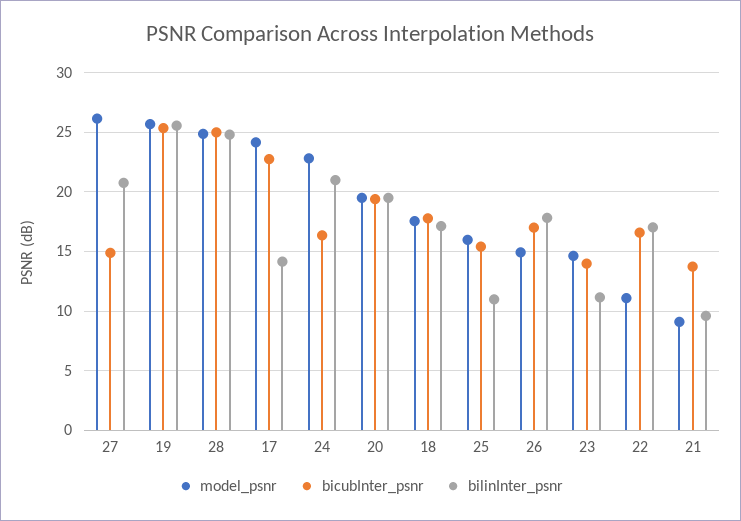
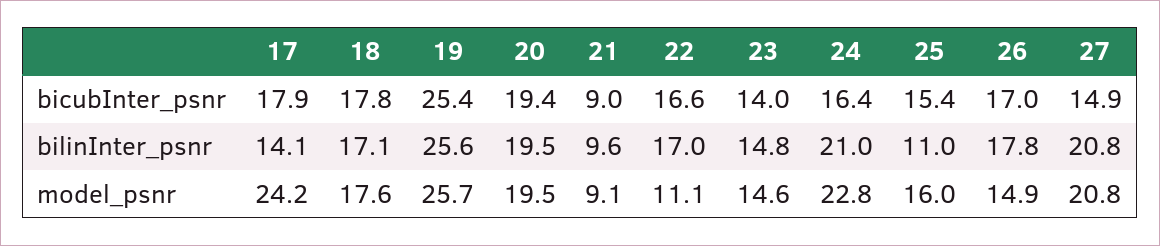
model_psnr, 27: 26 -> 20.8
model_psnr, 28: 25 -> none
bicubInter_psnr, 28: 25 -> none
bilinInter_psnr, 28: 25 -> none
bicubInter_psnr, 17: 23 -> 17.9
bilinInter_psnr, 23: 11 -> 14.8
bicubInter_psnr, 21: 14 -> 9

